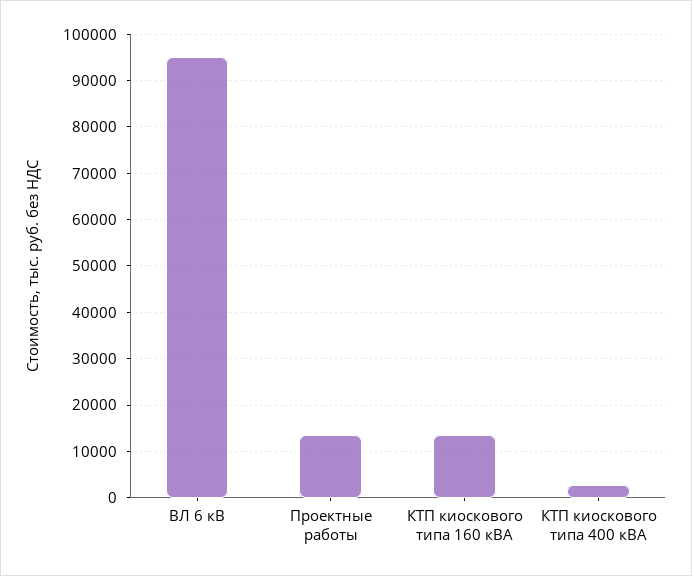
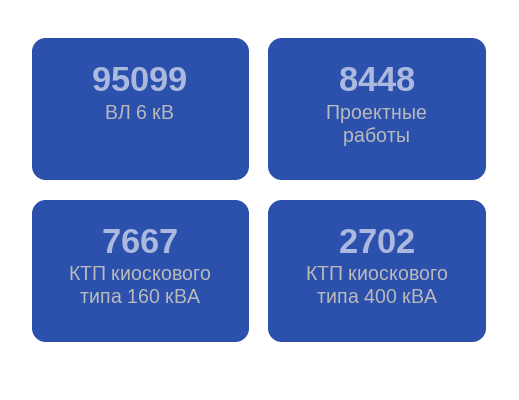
Проектные работы: 14000 -> 8448
КТП киоскового типа 160 кВА: 14000 -> 7667

